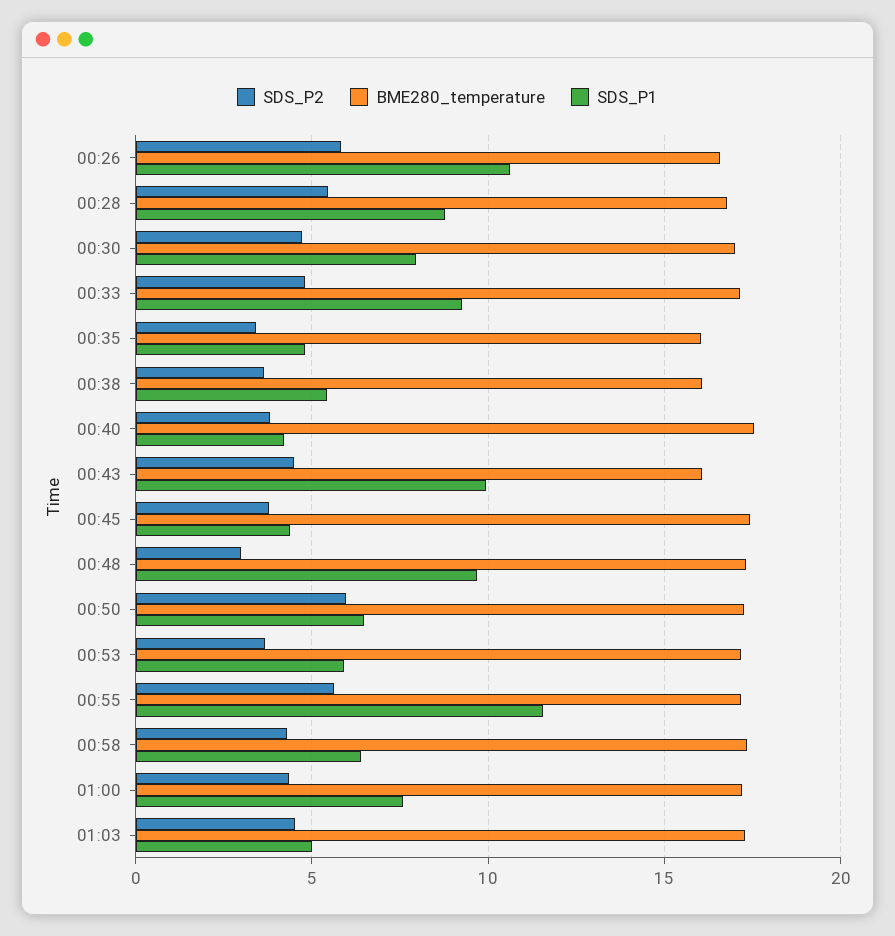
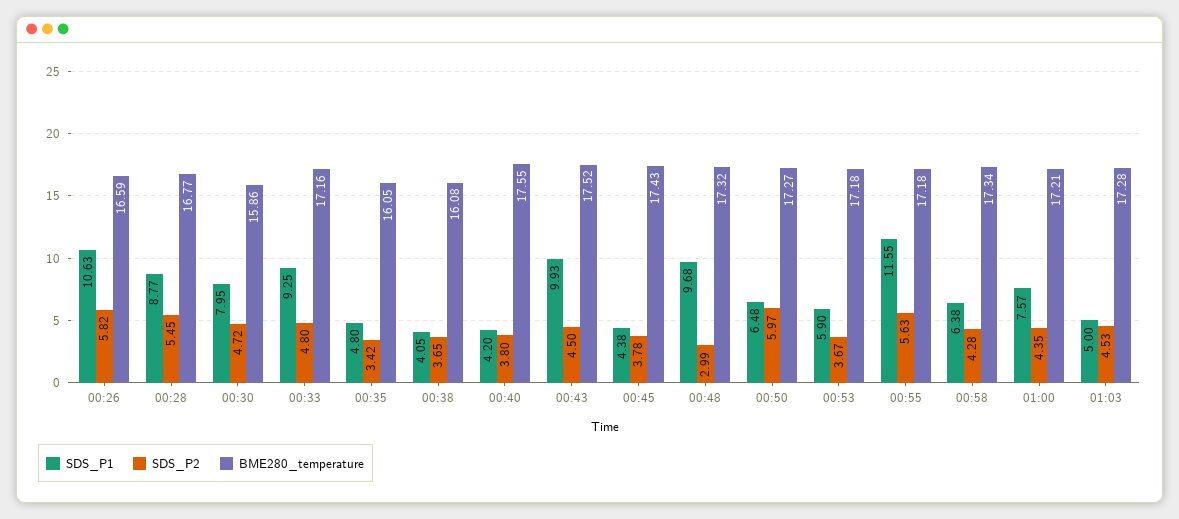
BME280_temperature, 00:30: 17 -> 15.86
SDS_P1, 00:38: 5.5 -> 4.05
BME280_temperature, 00:43: 16 -> 17.52

